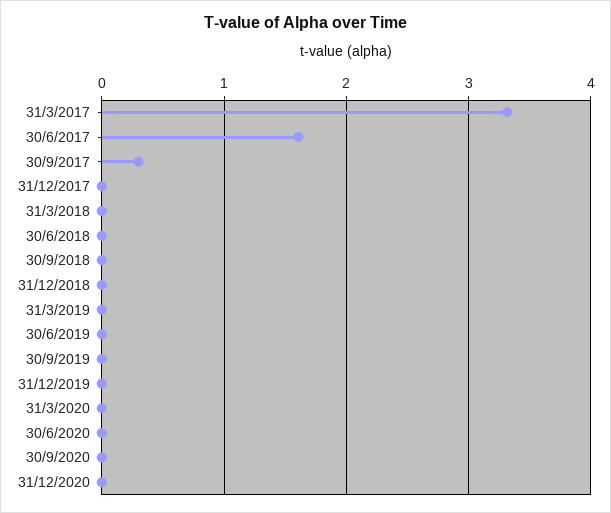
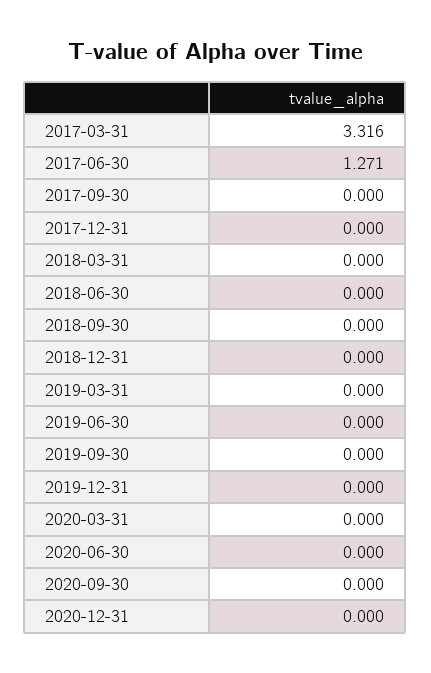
30/6/2017: 1.6 -> 1.271
30/9/2017: 0.3 -> 0

